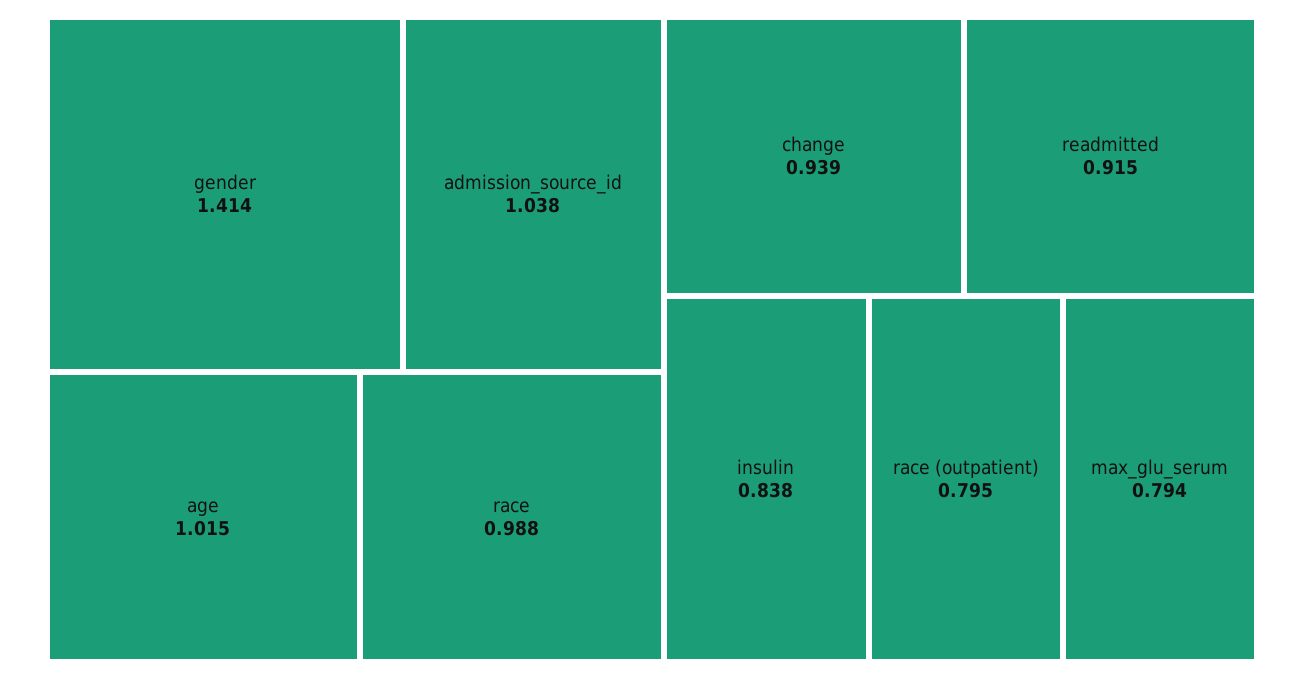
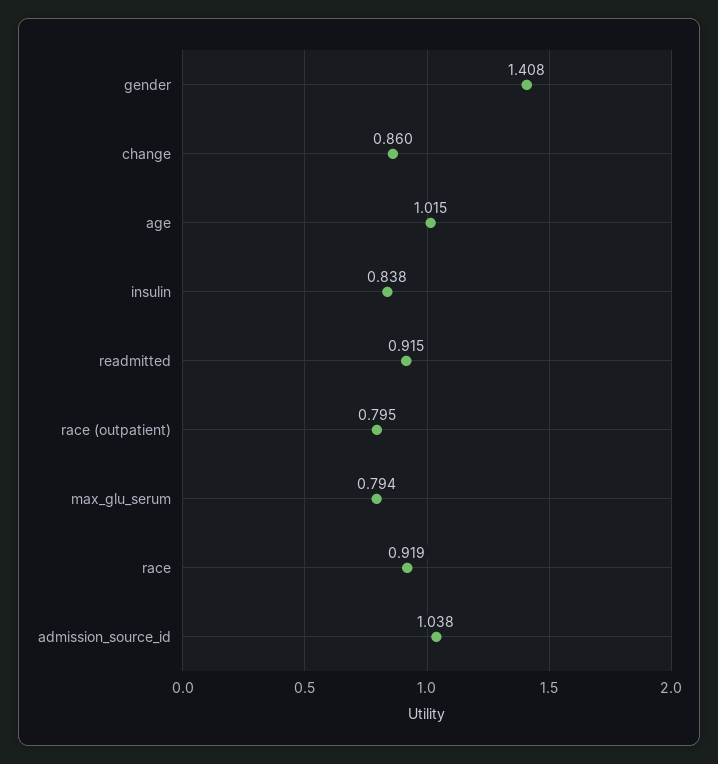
gender: 1.414 -> 1.408
race: 0.988 -> 0.919
change: 0.939 -> 0.86

